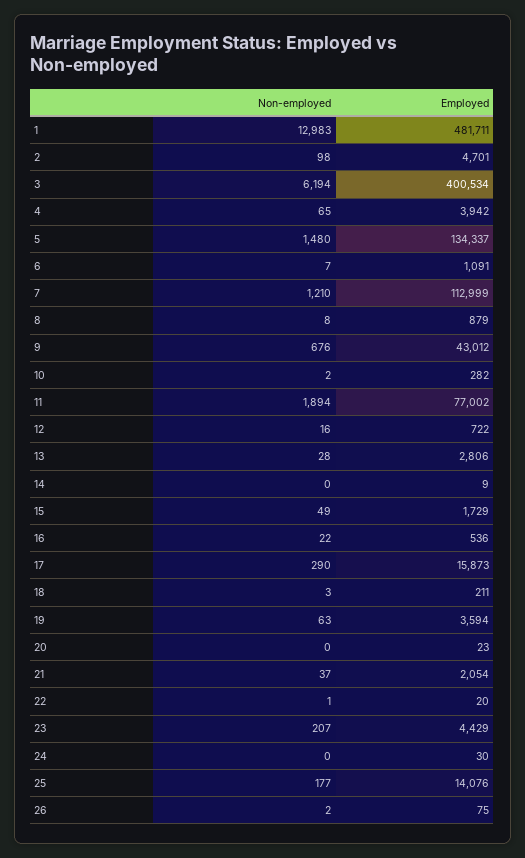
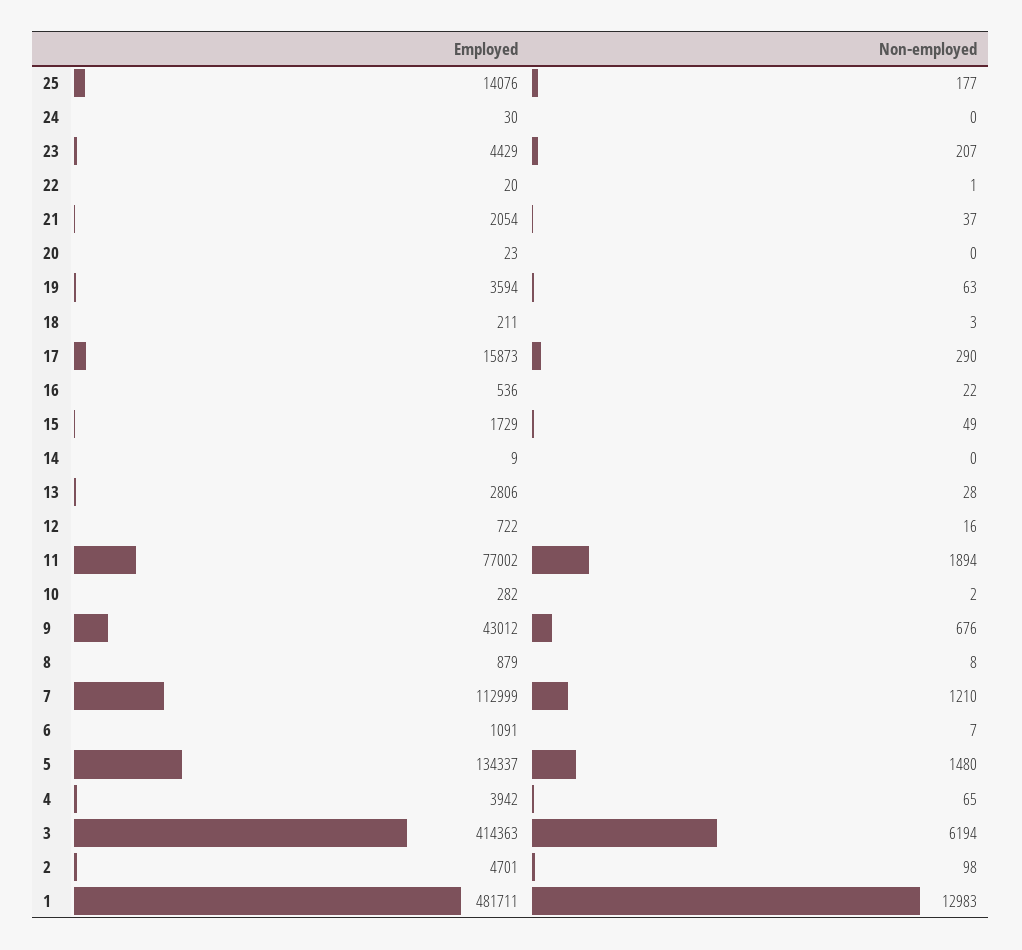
Employed, 3: 400534 -> 414363
Non-employed, 26: 2 -> none
Employed, 26: 75 -> none

